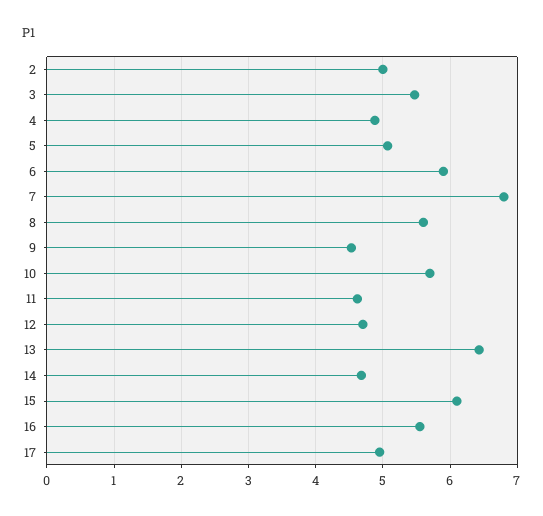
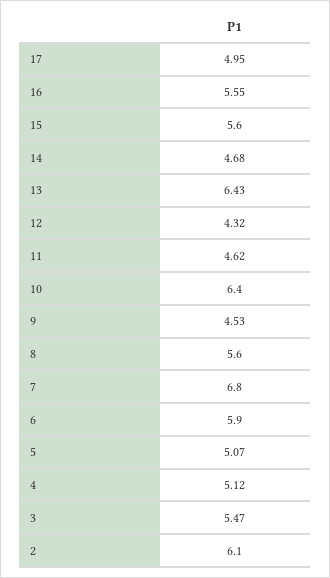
2: 5 -> 6.1
4: 4.9 -> 5.12
10: 5.7 -> 6.4
12: 4.7 -> 4.32
15: 6.1 -> 5.6

